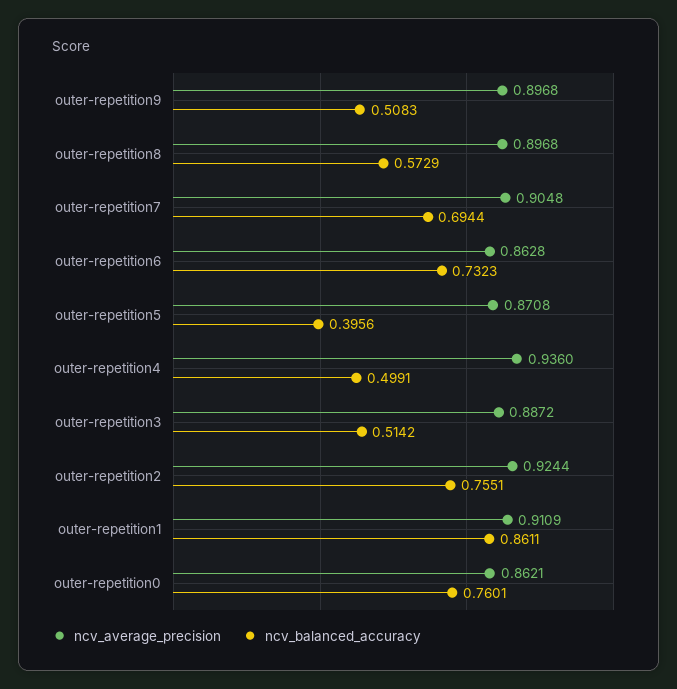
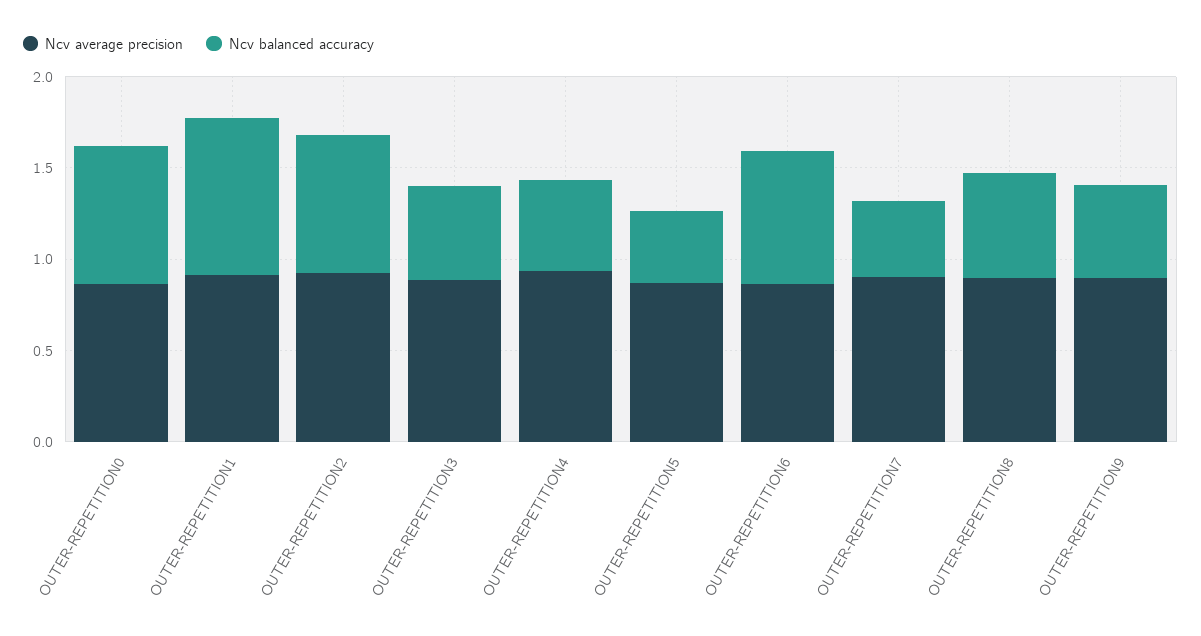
ncv_balanced_accuracy, outer-repetition7: 0.6944 -> 0.4

